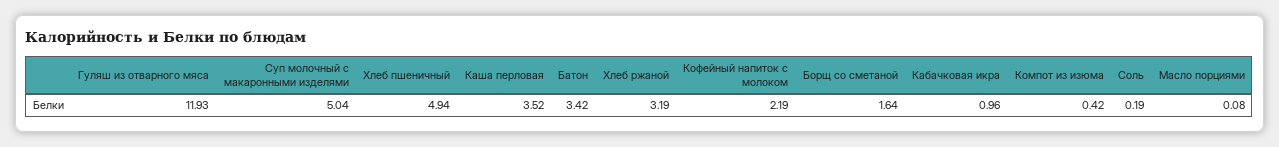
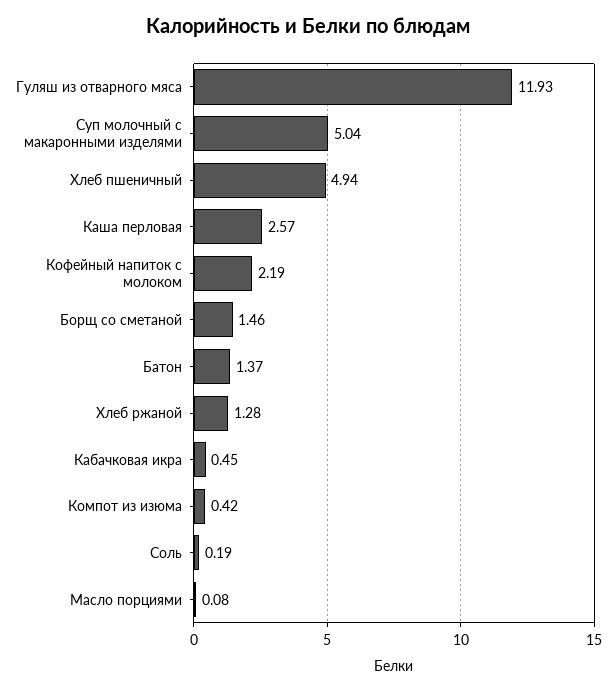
Каша перловая: 3.52 -> 2.57
Батон: 3.42 -> 1.37
Хлеб ржаной: 3.19 -> 1.28
Борщ со сметаной: 1.64 -> 1.46
Кабачковая икра: 0.96 -> 0.45

